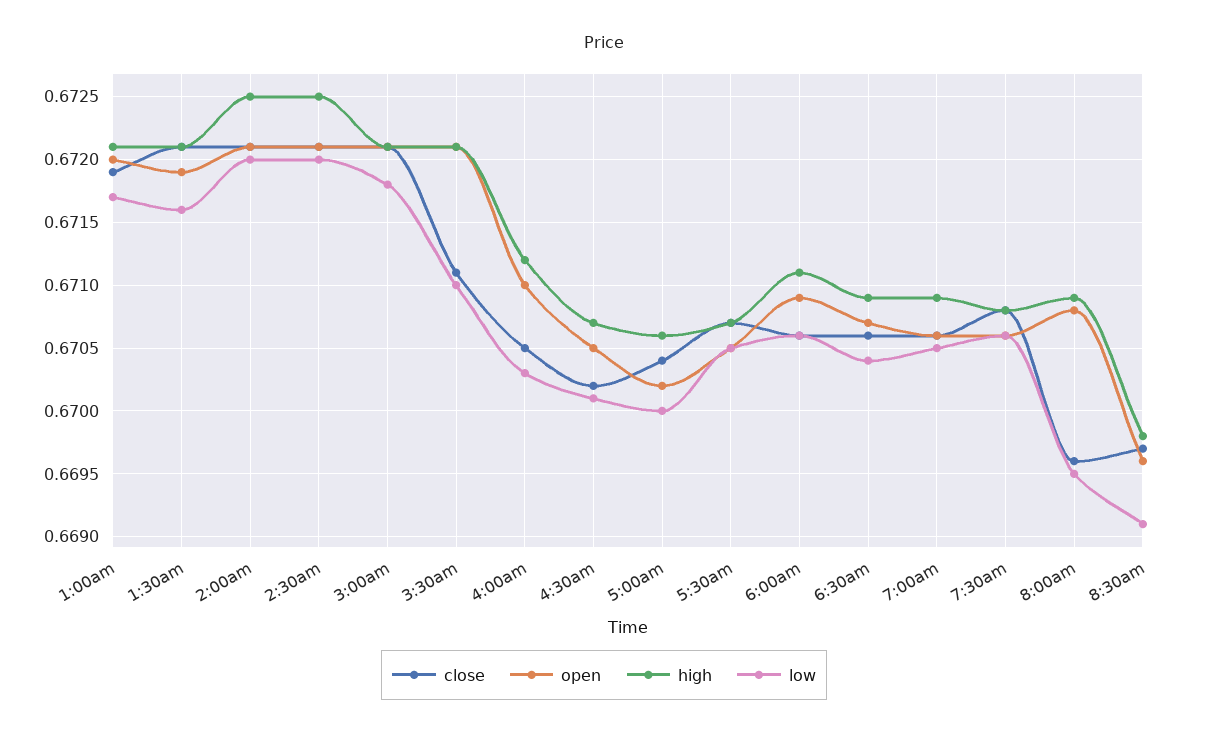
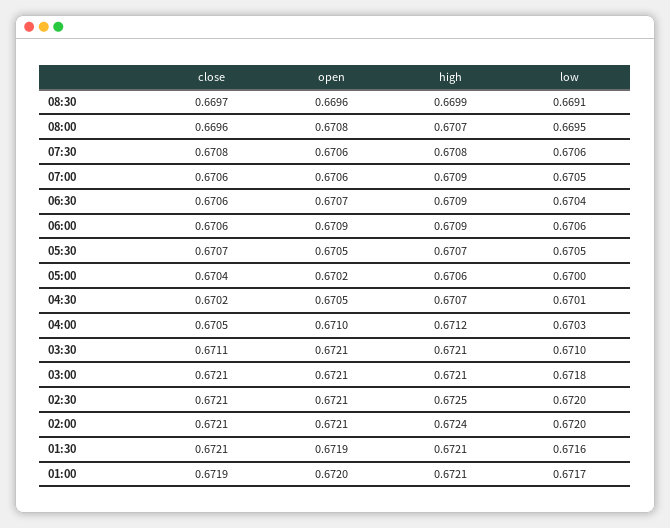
high, 2:00am: 0.6725 -> 0.6724
high, 6:00am: 0.6711 -> 0.6709
high, 8:00am: 0.6709 -> 0.6707
high, 8:30am: 0.6698 -> 0.6699

